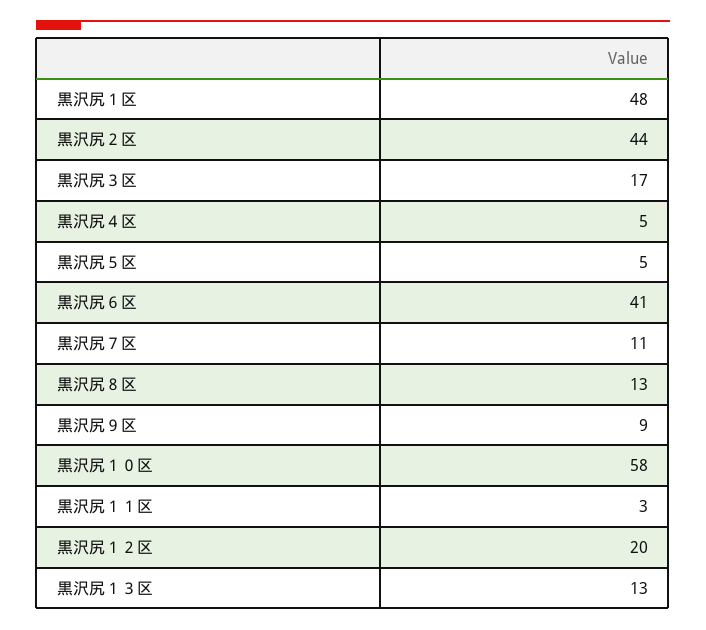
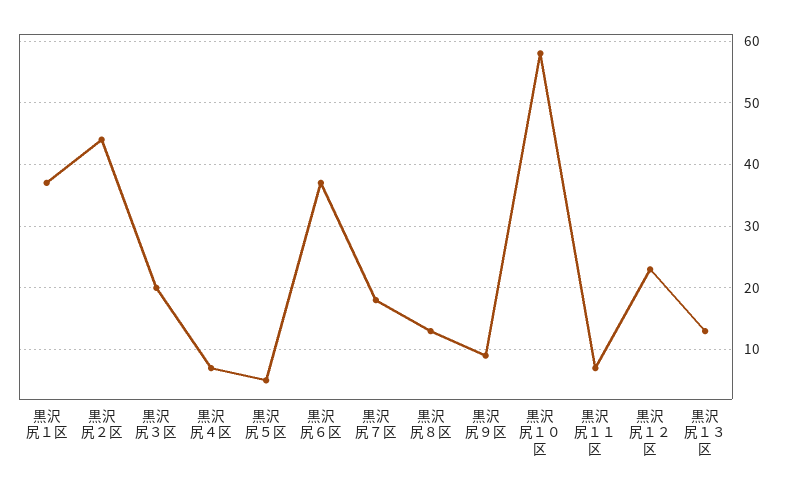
黒沢尻１区: 48 -> 37
黒沢尻３区: 17 -> 20
黒沢尻４区: 5 -> 7
黒沢尻６区: 41 -> 37
黒沢尻７区: 11 -> 18
黒沢尻１１区: 3 -> 7
黒沢尻１２区: 20 -> 23

